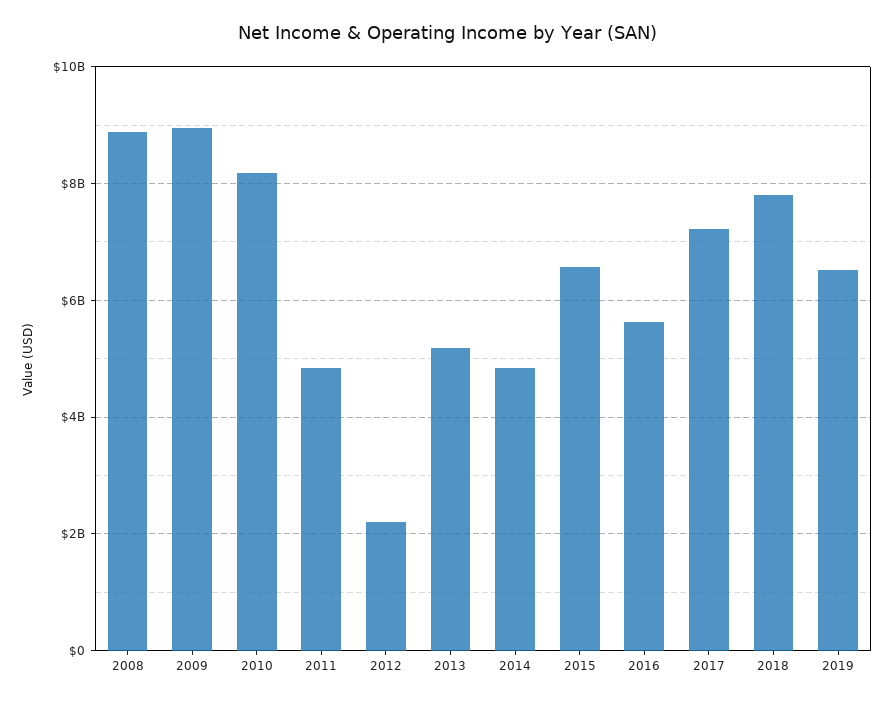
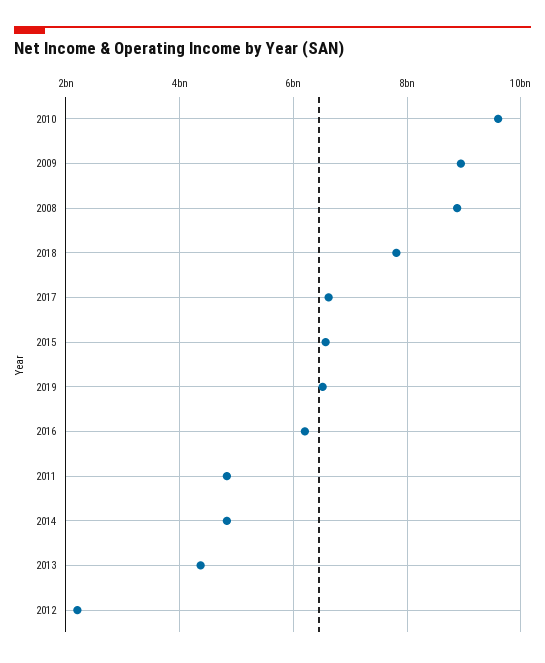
2010: 8200000000 -> 9600000000
2013: 5200000000 -> 4400000000
2016: 5600000000 -> 6200000000
2017: 7200000000 -> 6600000000

